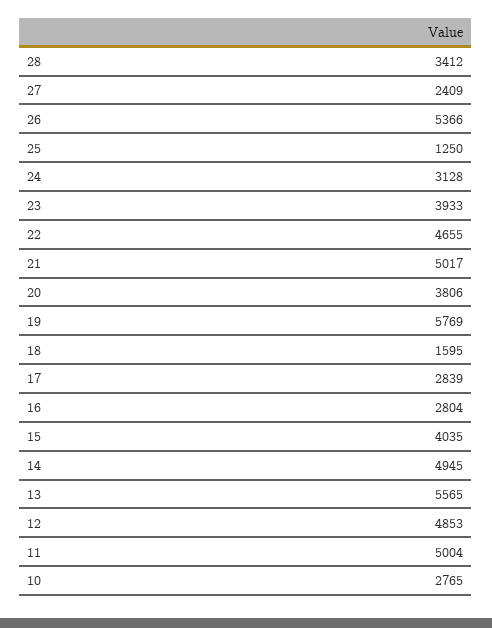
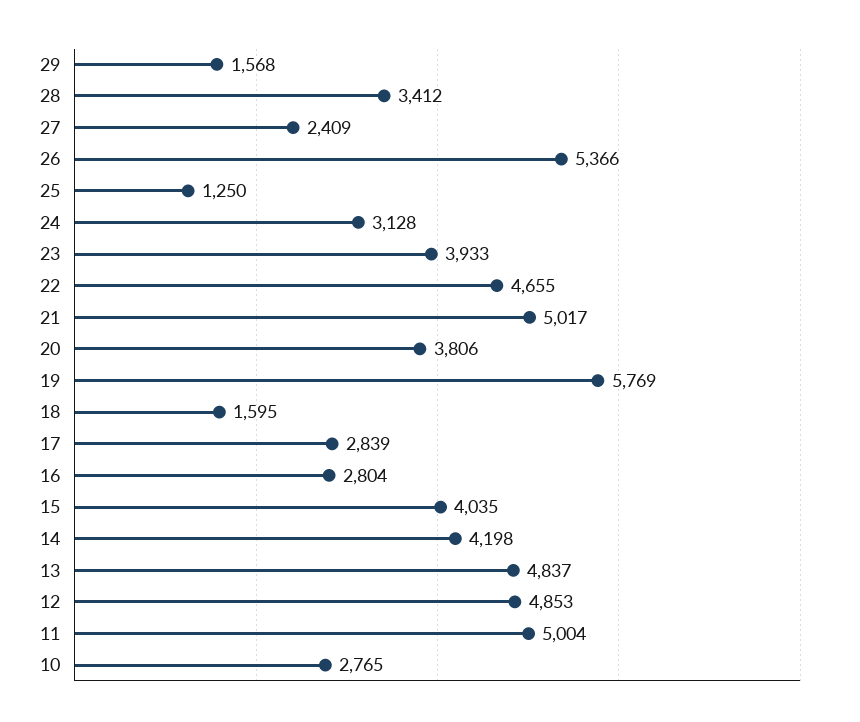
14: 4945 -> 4198
13: 5565 -> 4837
29: none -> 1568

